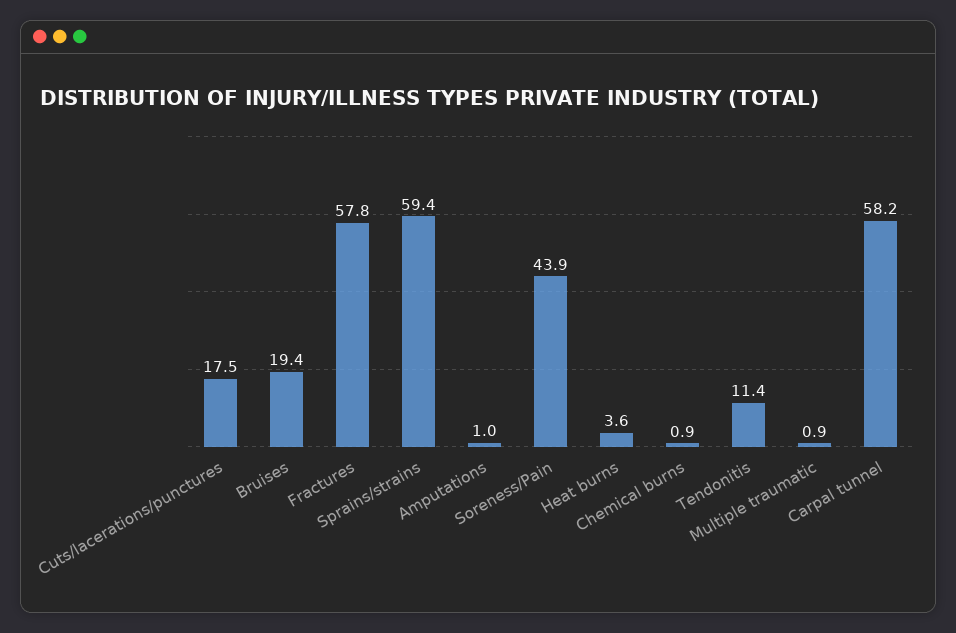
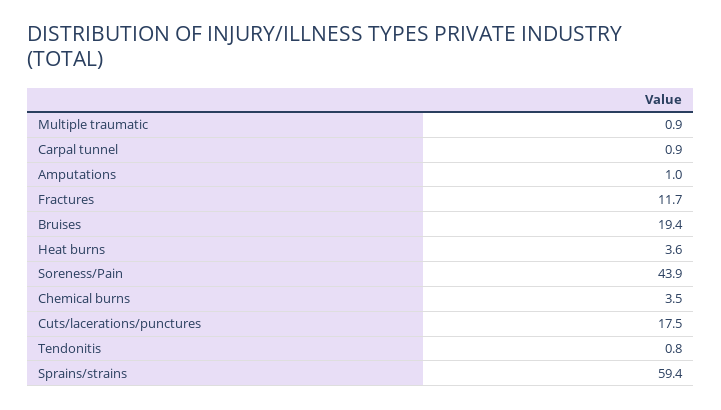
Fractures: 57.8 -> 11.7
Chemical burns: 0.9 -> 3.5
Tendonitis: 11.4 -> 0.8
Carpal tunnel: 58.2 -> 0.9

